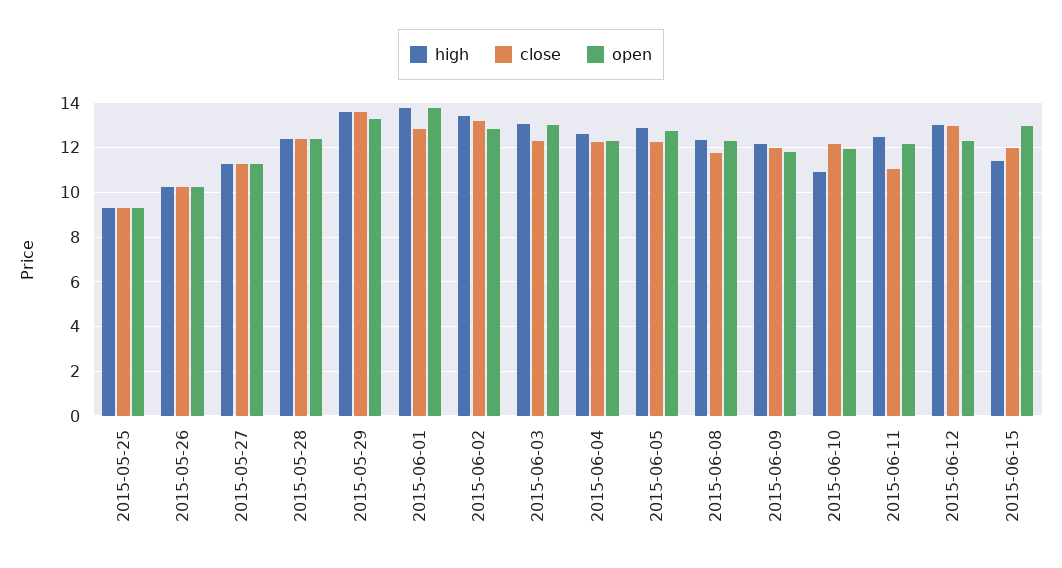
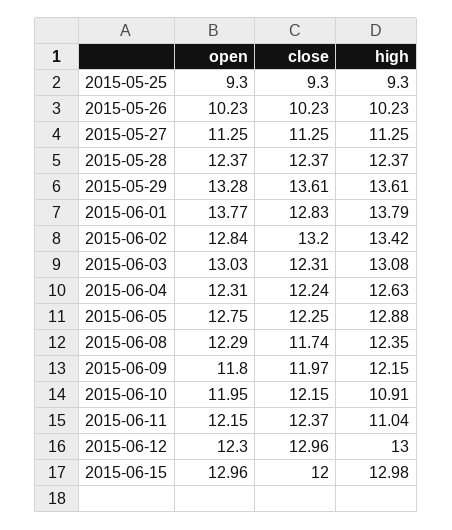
high, 2015-06-11: 12.5 -> 11.04
close, 2015-06-11: 11 -> 12.37
high, 2015-06-15: 11.5 -> 12.98

